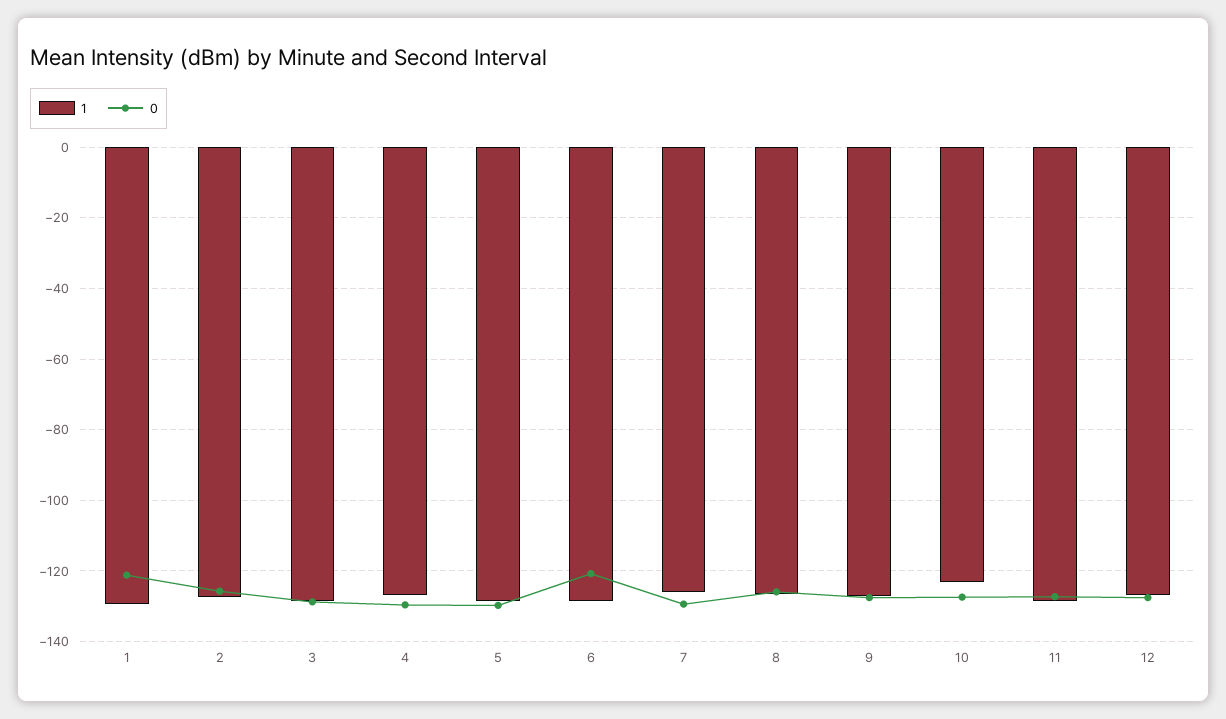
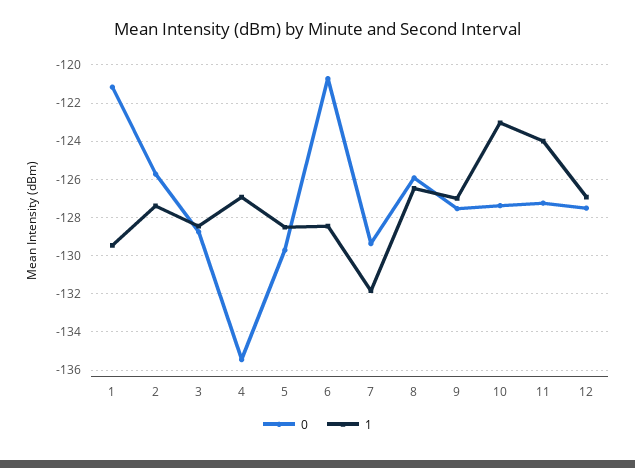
0, 4: -130 -> -135.5
1, 7: -126 -> -132
1, 11: -128 -> -124

